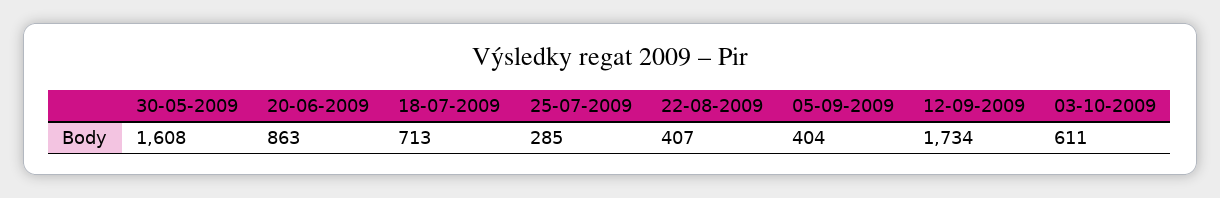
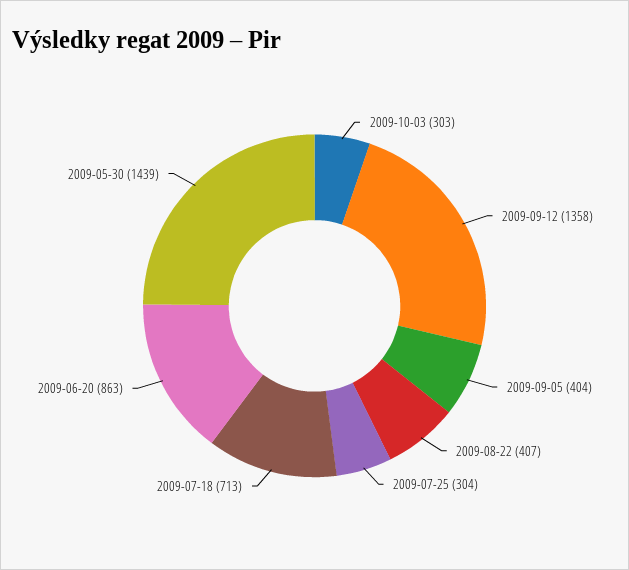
30-05-2009: 1608 -> 1439
25-07-2009: 285 -> 304
12-09-2009: 1734 -> 1358
03-10-2009: 611 -> 303

